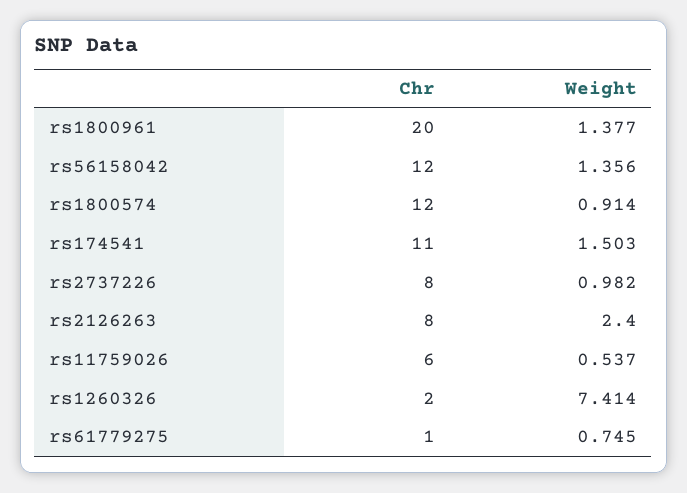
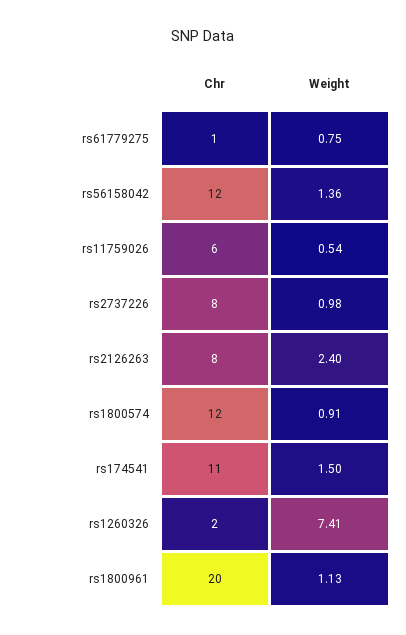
Weight, rs1800961: 1.377 -> 1.13

